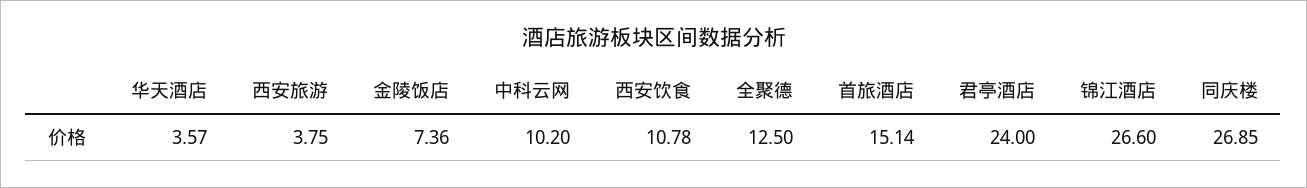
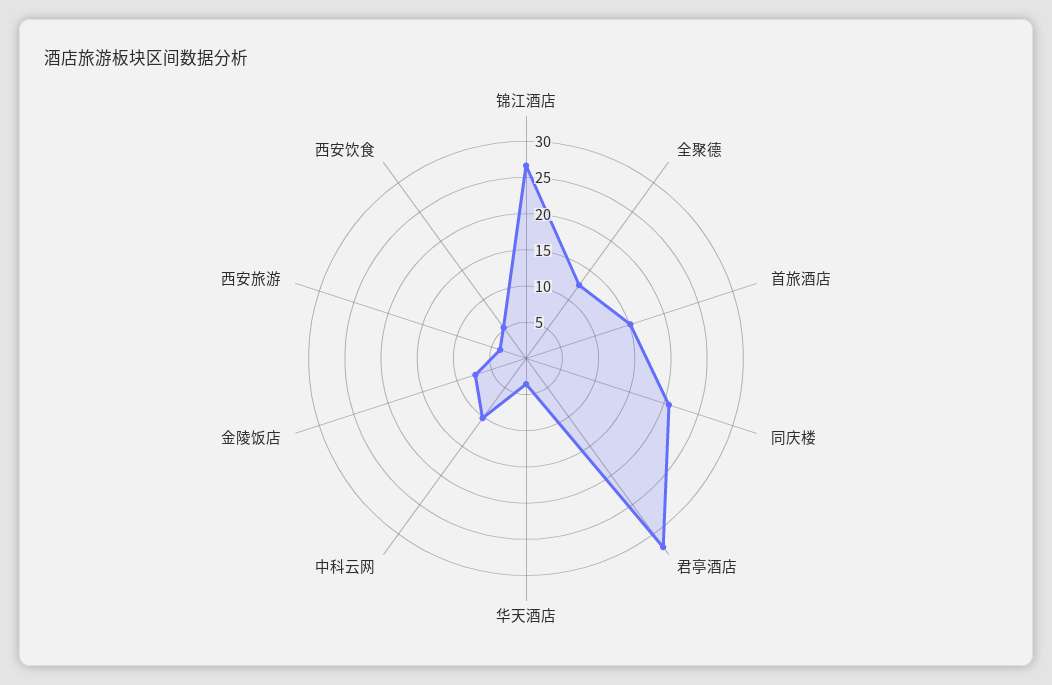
西安饮食: 10.78 -> 5
君亭酒店: 24 -> 32.5
同庆楼: 26.85 -> 20

